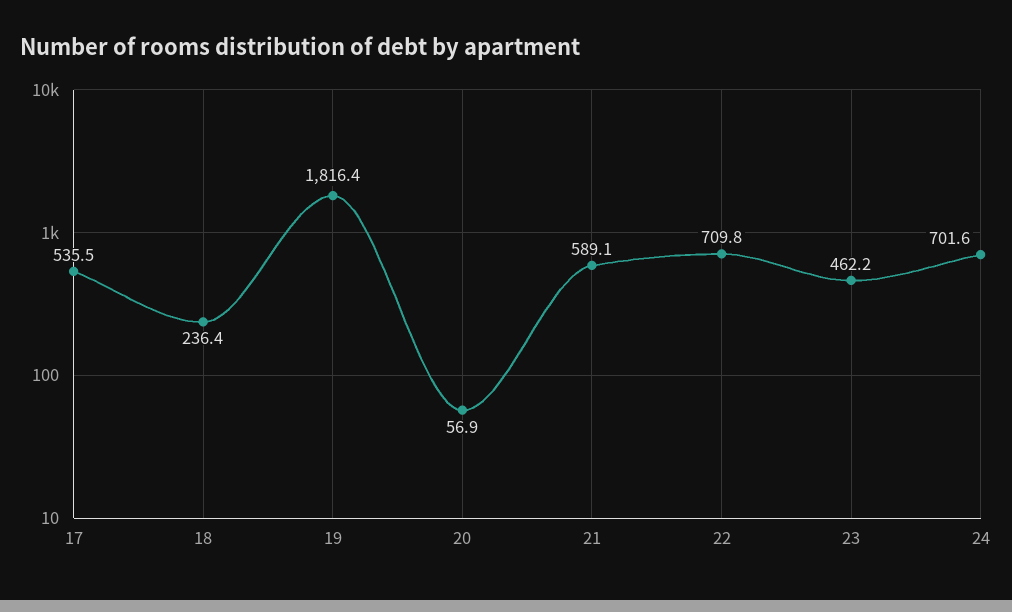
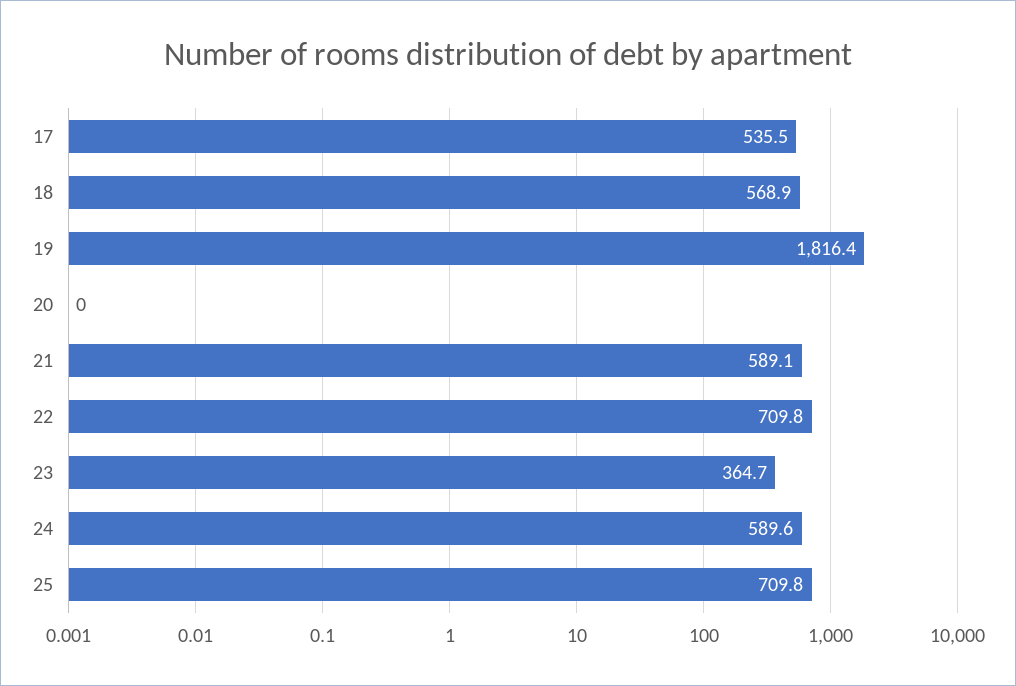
18: 236.4 -> 568.9
20: 56.9 -> 0
23: 462.2 -> 364.7
24: 701.6 -> 589.6
25: none -> 709.8

